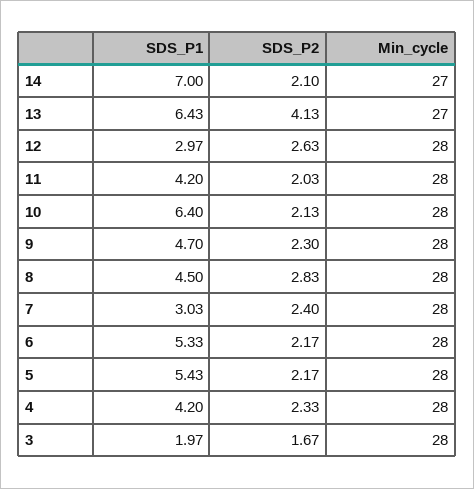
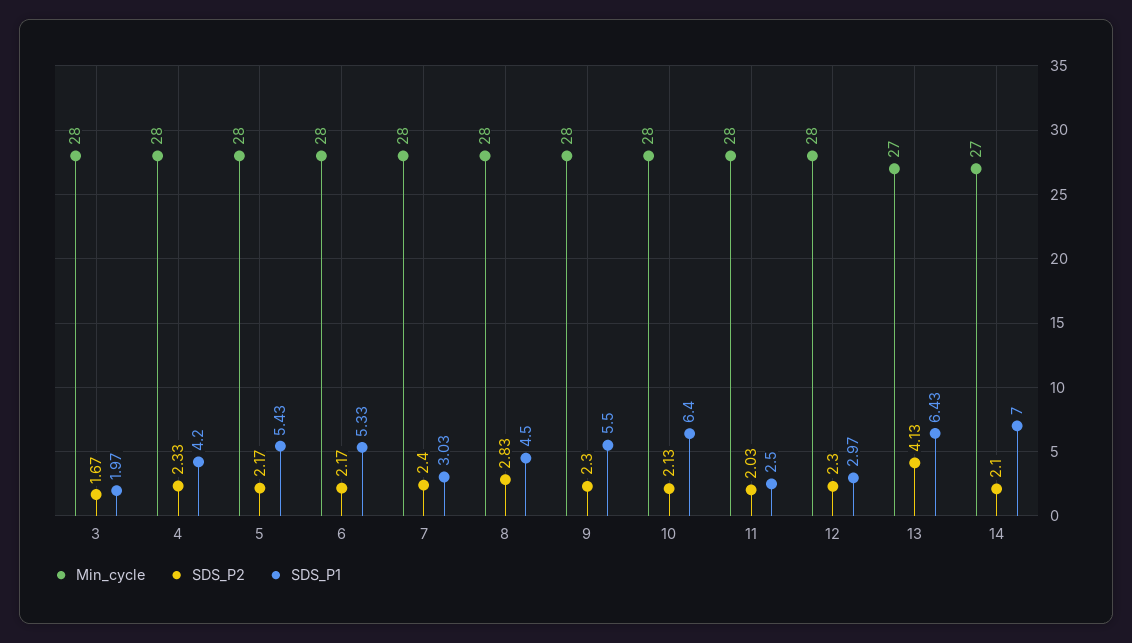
SDS_P2, 12: 2.63 -> 2.3
SDS_P1, 11: 4.2 -> 2.5
SDS_P1, 9: 4.7 -> 5.5

